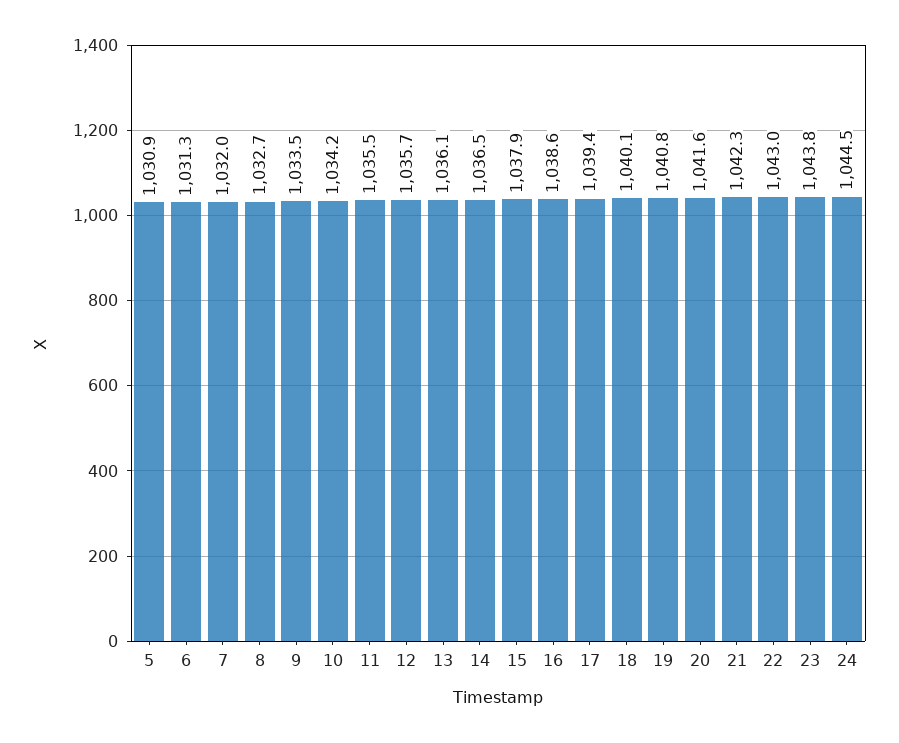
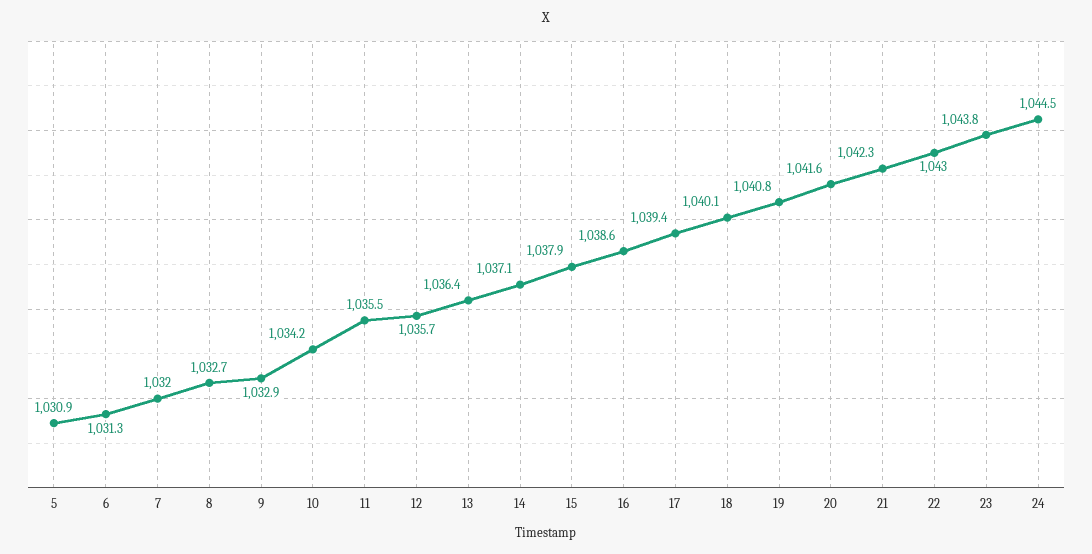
9: 1033.5 -> 1032.9
13: 1036.1 -> 1036.4
14: 1036.5 -> 1037.1

